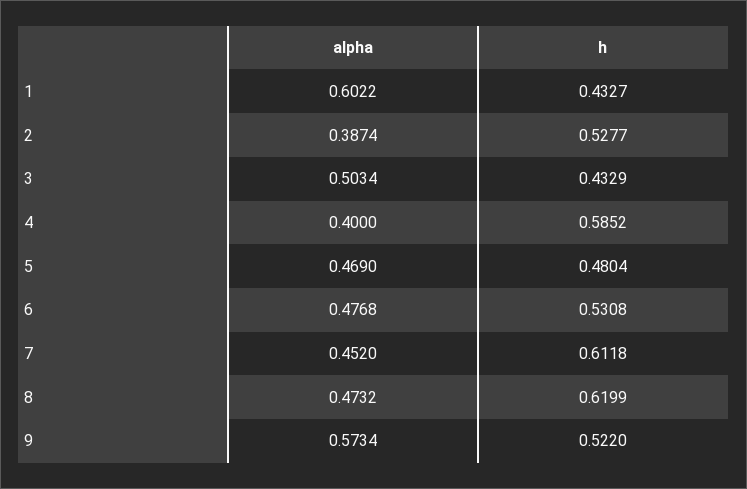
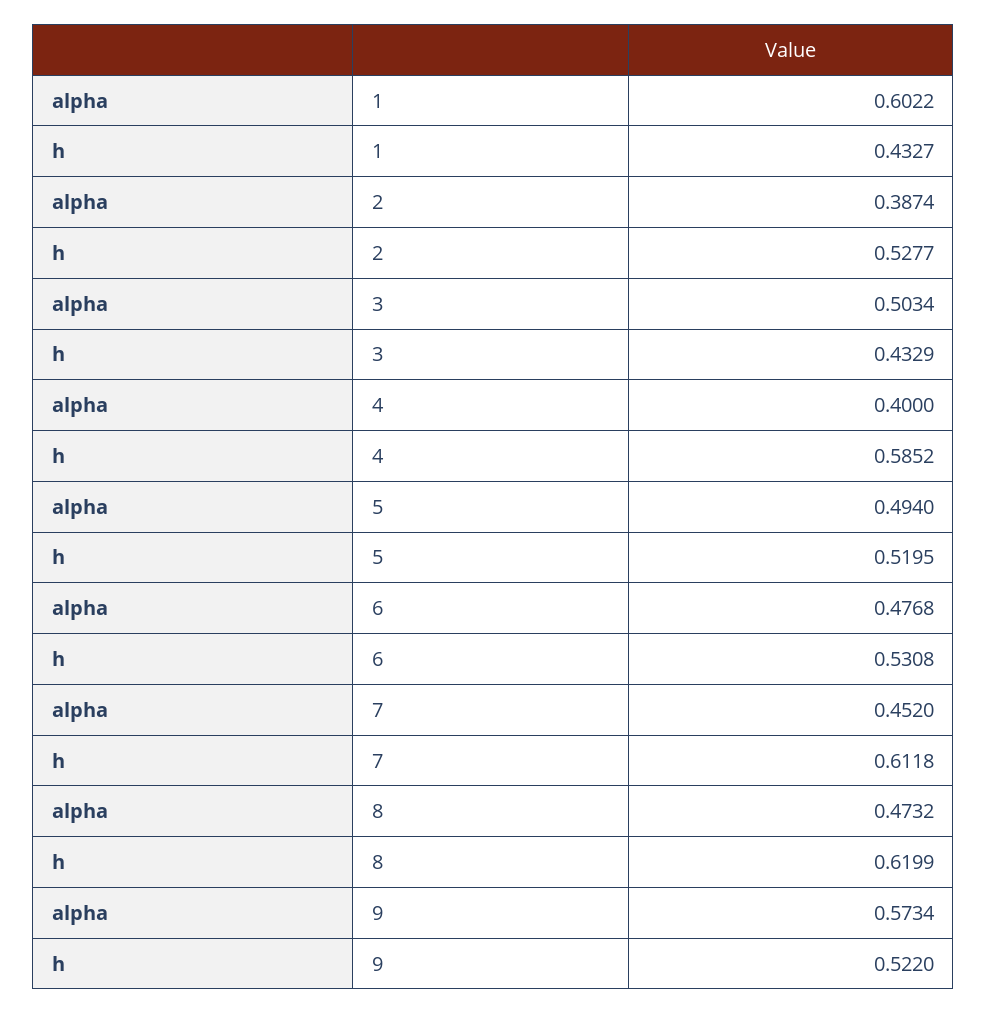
alpha, 5: 0.469 -> 0.494
h, 5: 0.4804 -> 0.5195

